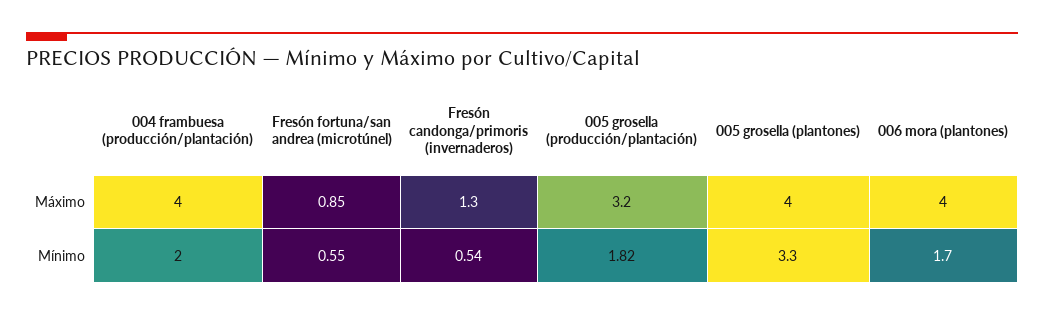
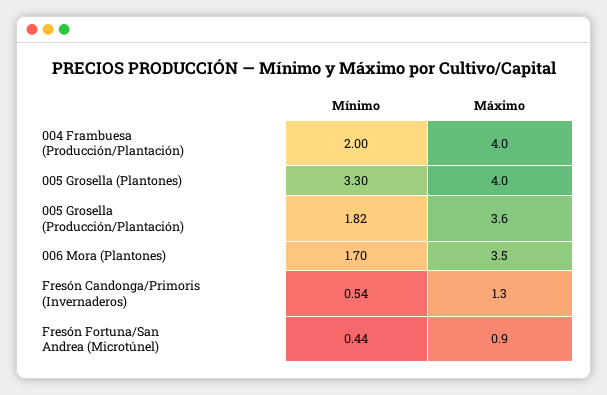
005 grosella (producción/plantación), Máximo: 3.2 -> 3.6
006 mora (plantones), Máximo: 4 -> 3.5
Fresón fortuna/san andrea (microtúnel), Mínimo: 0.55 -> 0.44

